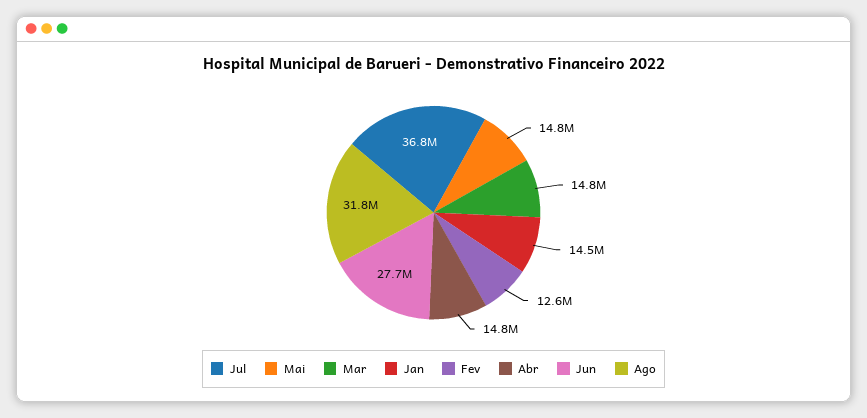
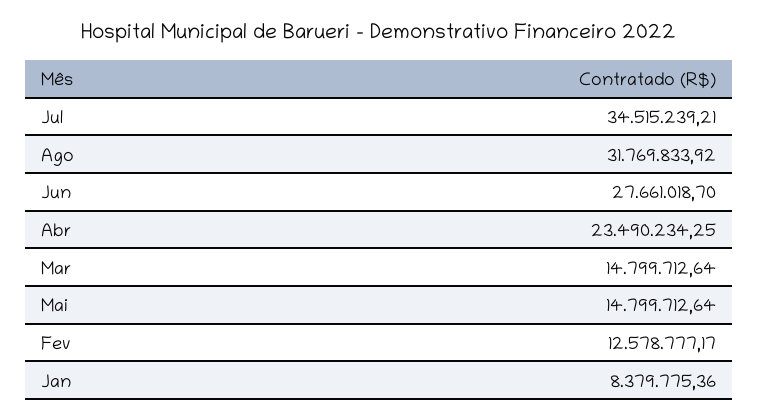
Jul: 36800000 -> 34515239.21
Jan: 14500000 -> 8379775.36
Abr: 14800000 -> 23490234.25

